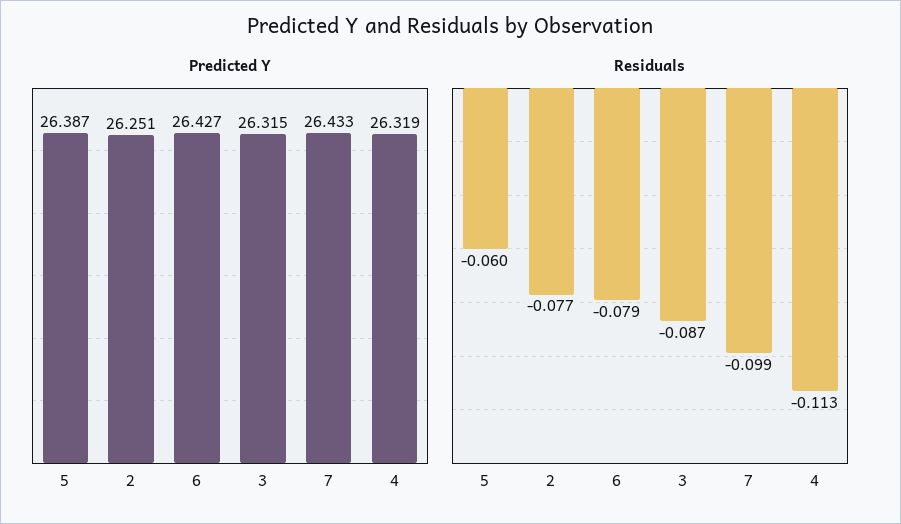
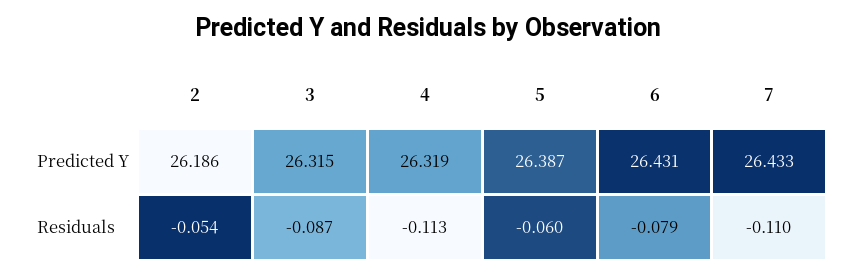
Predicted Y, 2: 26.251 -> 26.186
Predicted Y, 6: 26.427 -> 26.431
Residuals, 2: -0.077 -> -0.054
Residuals, 7: -0.099 -> -0.11

